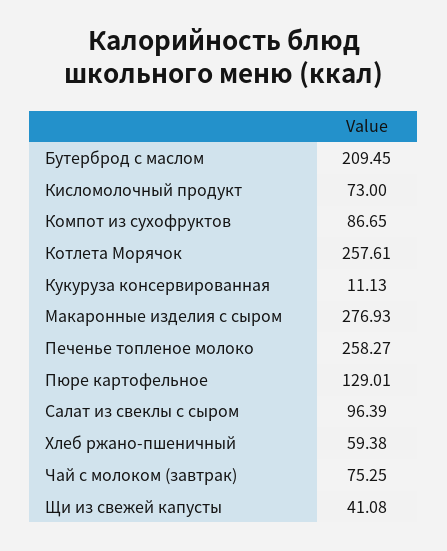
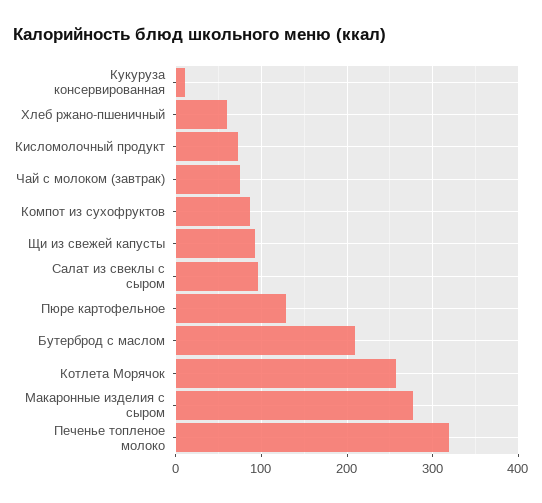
Печенье топленое молоко: 258.27 -> 320
Щи из свежей капусты: 41.08 -> 90

